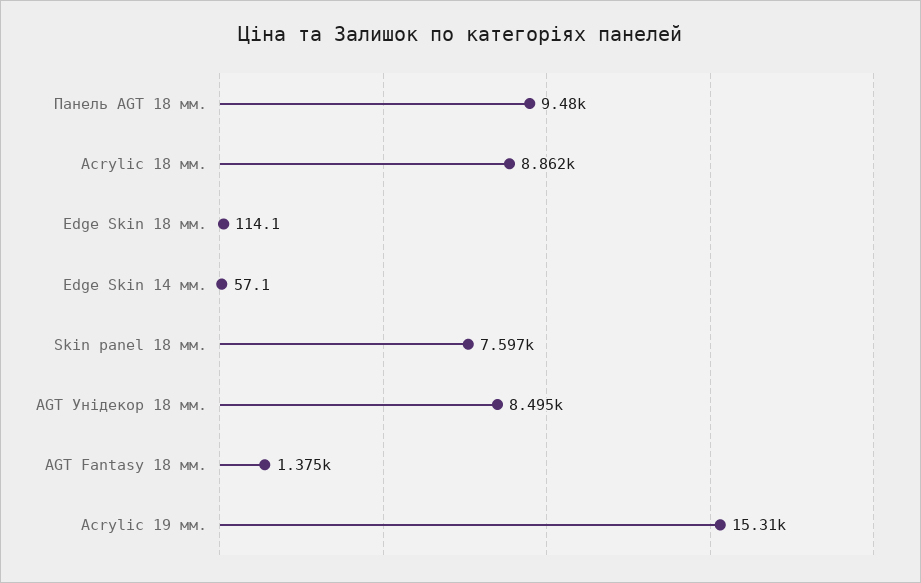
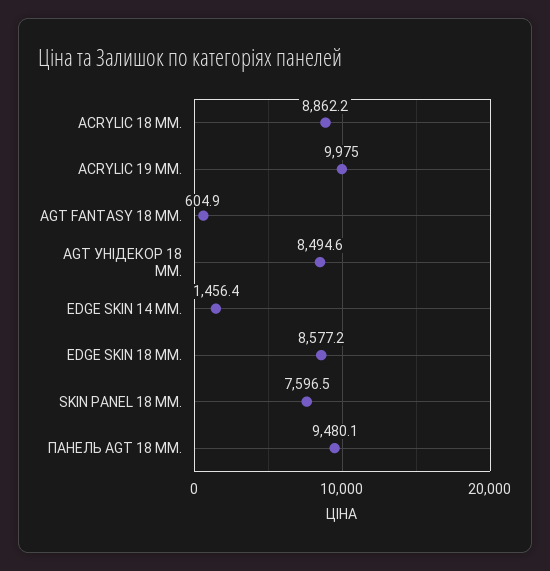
Edge Skin 18 мм.: 114.1 -> 8577.2
Edge Skin 14 мм.: 57.1 -> 1456.4
AGT Fantasy 18 мм.: 1375 -> 604.9
Acrylic 19 мм.: 15310 -> 9975

